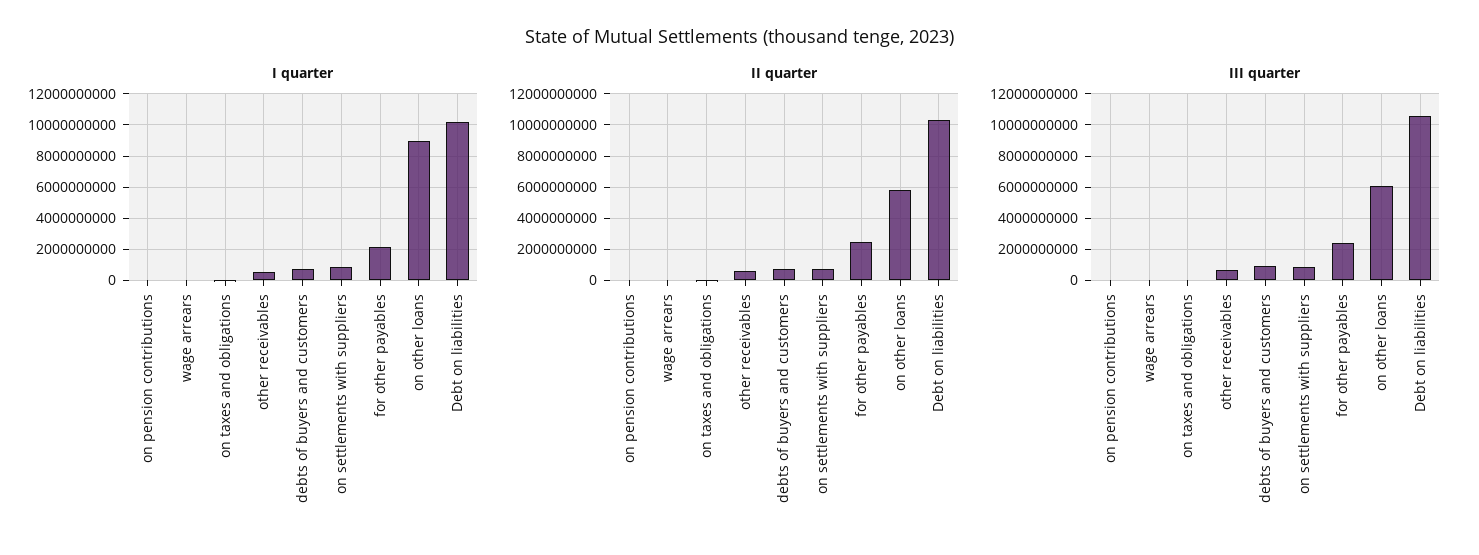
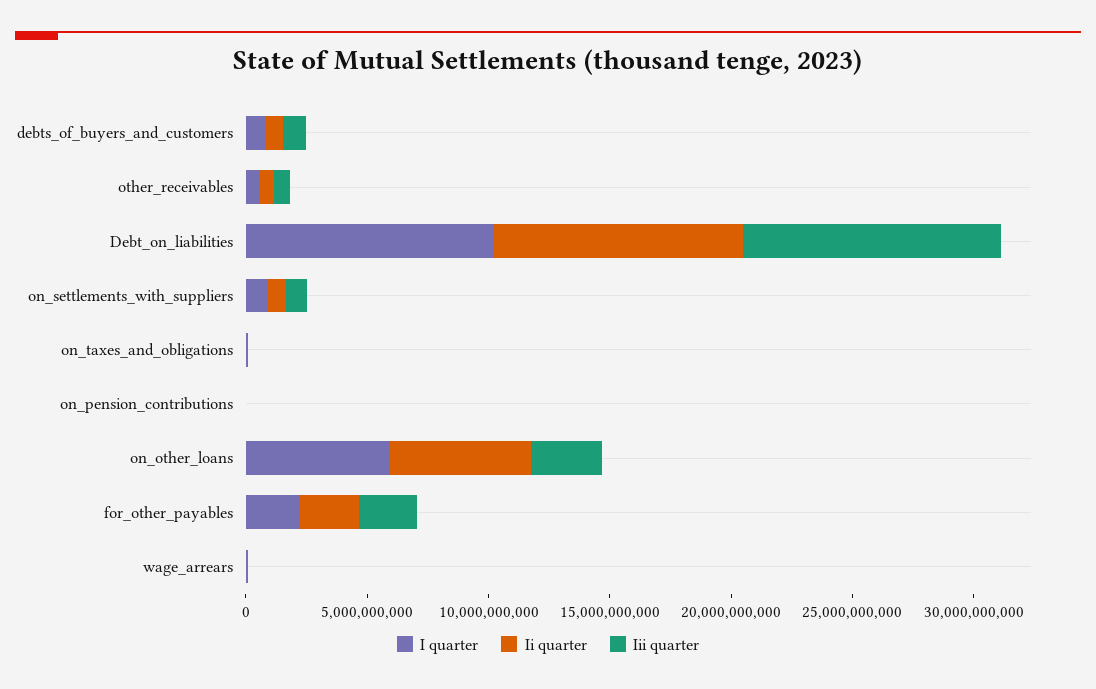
I quarter, on other loans: 9000000000 -> 6000000000
III quarter, on other loans: 6000000000 -> 3000000000

